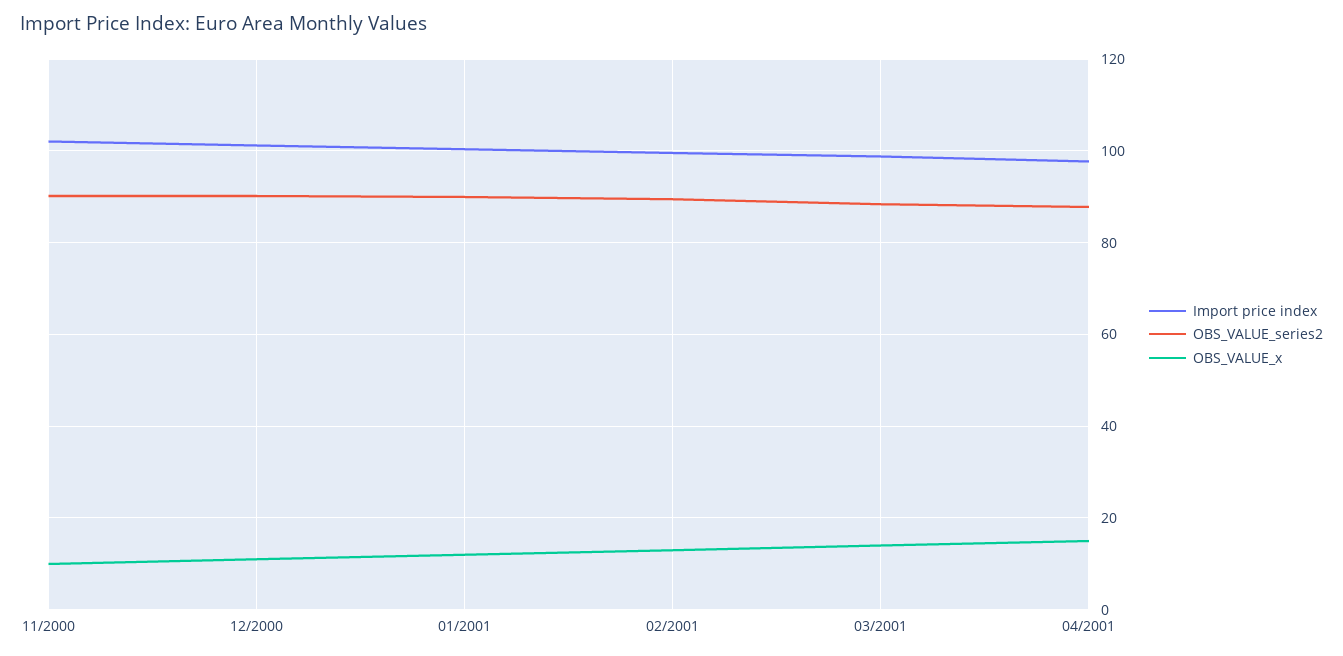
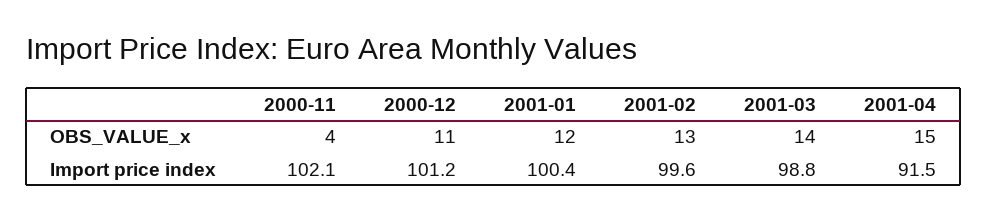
OBS_VALUE_series2, 11/2000: 90 -> none
OBS_VALUE_x, 11/2000: 10 -> 4
OBS_VALUE_series2, 12/2000: 90 -> none
OBS_VALUE_series2, 01/2001: 90 -> none
OBS_VALUE_series2, 02/2001: 90 -> none
OBS_VALUE_series2, 03/2001: 88 -> none
Import price index, 04/2001: 98 -> 91.5
OBS_VALUE_series2, 04/2001: 88 -> none

